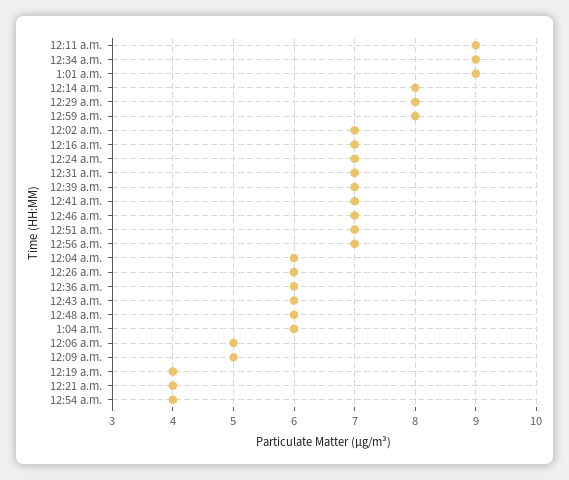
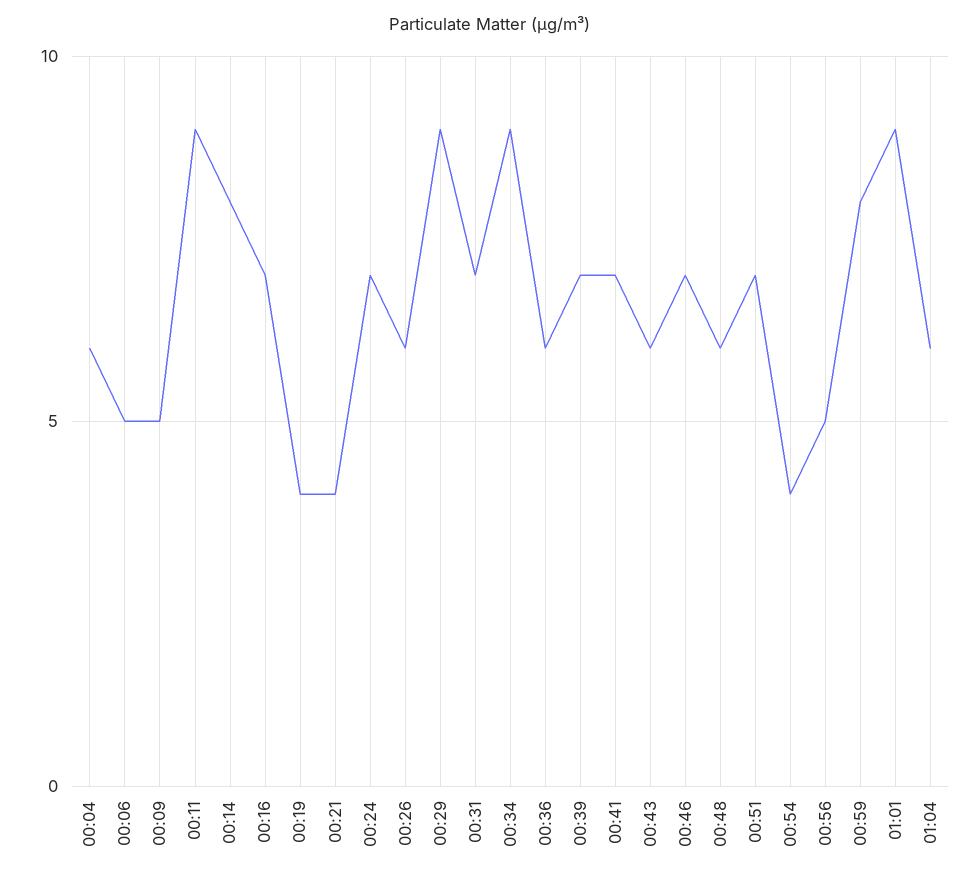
12:29 a.m.: 8 -> 9
12:02 a.m.: 7 -> none
12:56 a.m.: 7 -> 5

